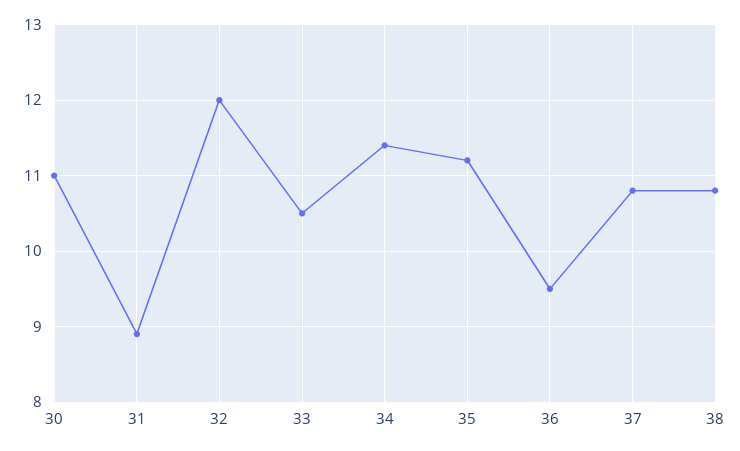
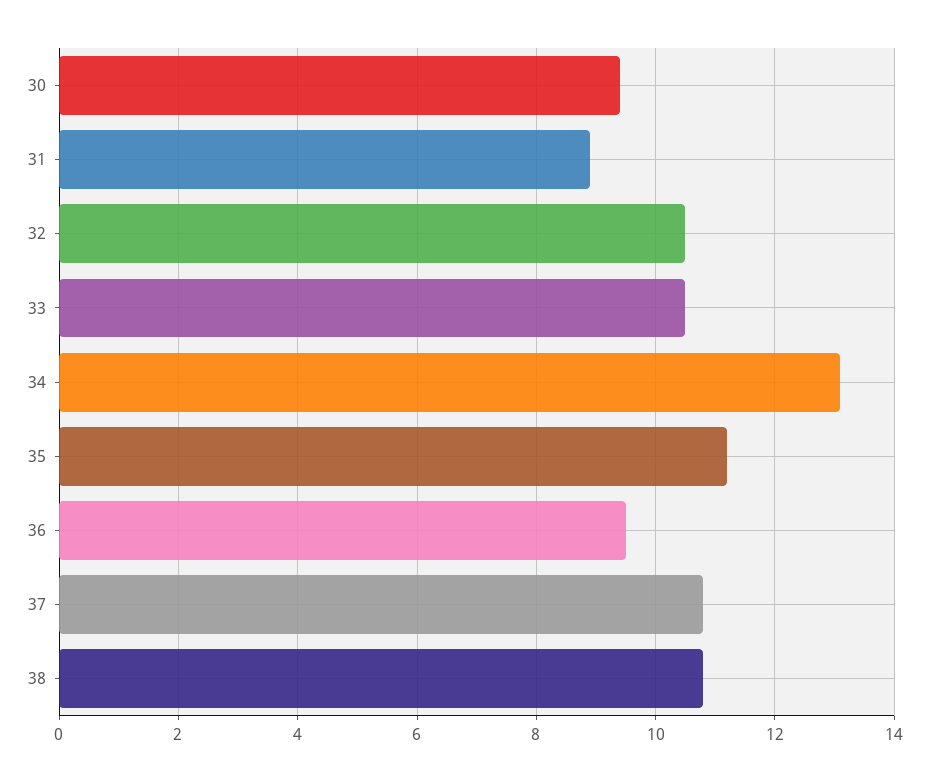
30: 11 -> 9.5
32: 12 -> 10.5
34: 11.4 -> 13

